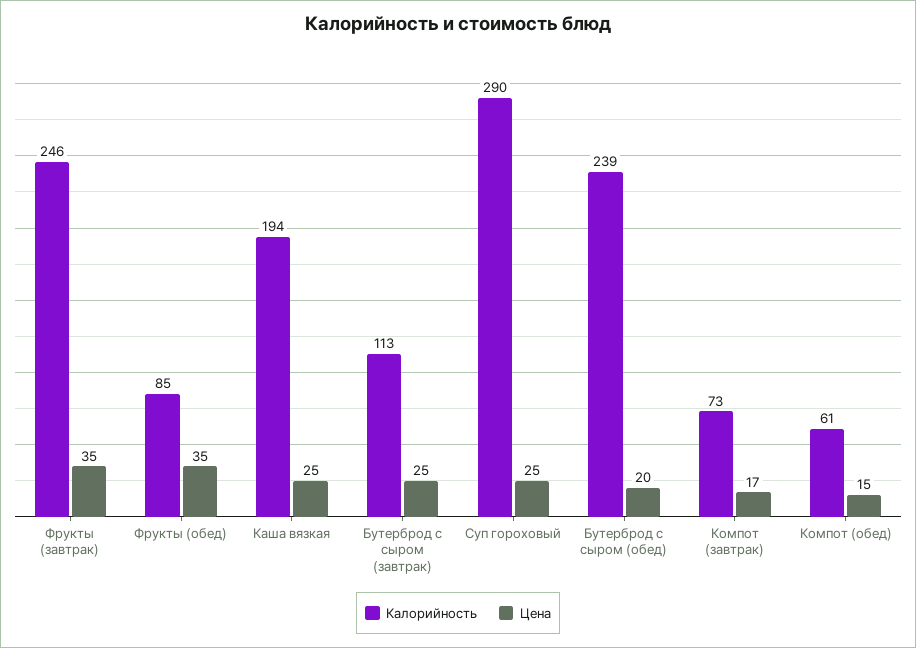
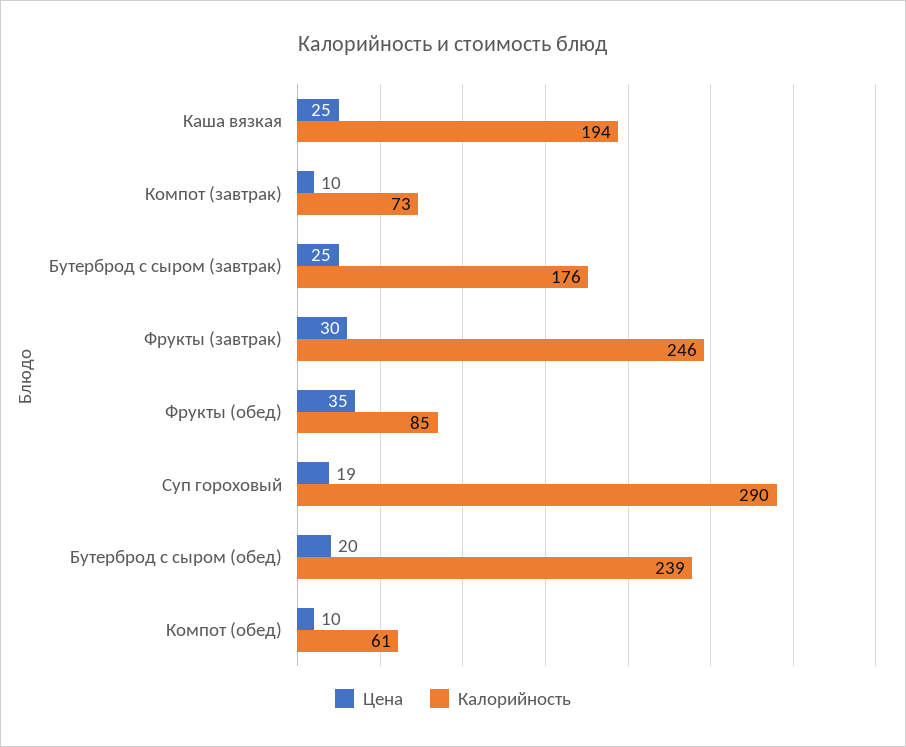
Цена, Фрукты (завтрак): 35 -> 30
Калорийность, Бутерброд с сыром (завтрак): 113 -> 176
Цена, Суп гороховый: 25 -> 19
Цена, Компот (завтрак): 17 -> 10
Цена, Компот (обед): 15 -> 10

